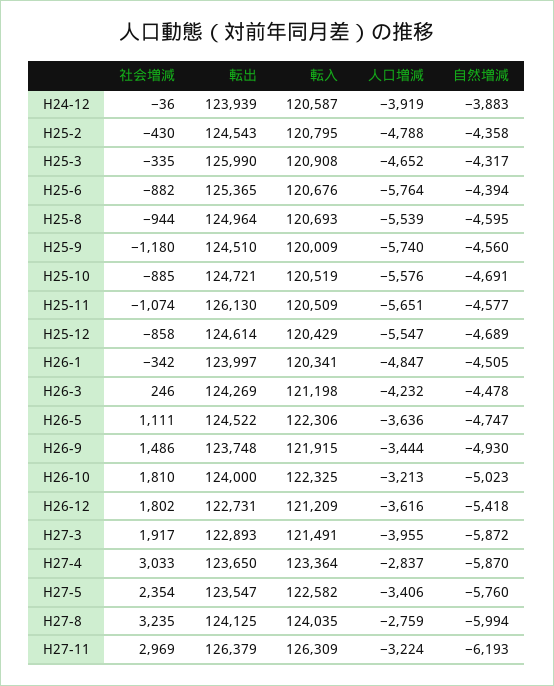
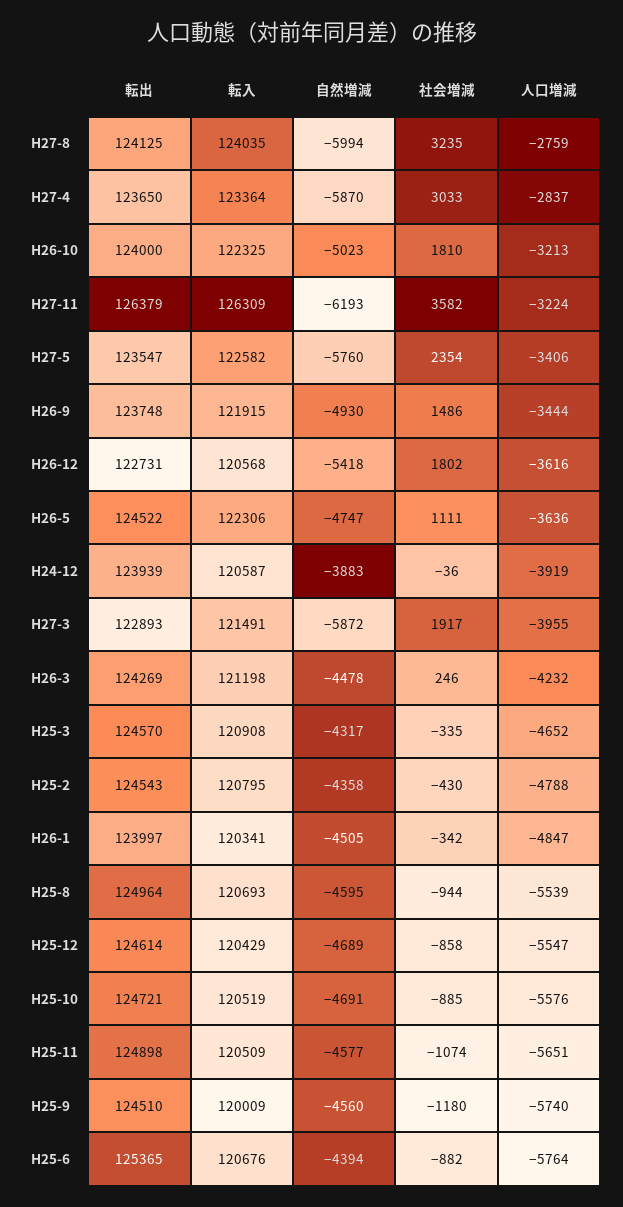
転出, H25-3: 125990 -> 124570
転出, H25-11: 126130 -> 124898
転入, H26-12: 121209 -> 120568
社会増減, H27-11: 2969 -> 3582

